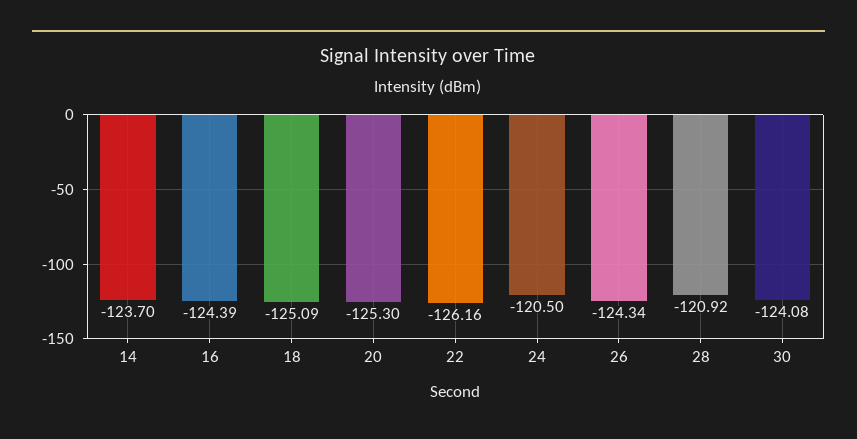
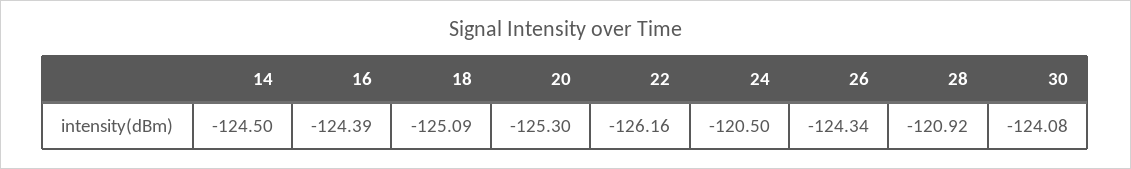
14: -123.7 -> -124.5

